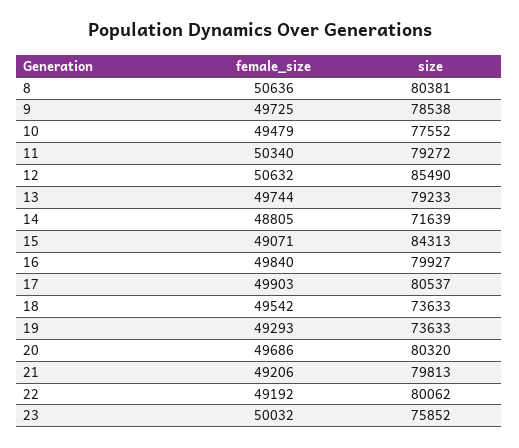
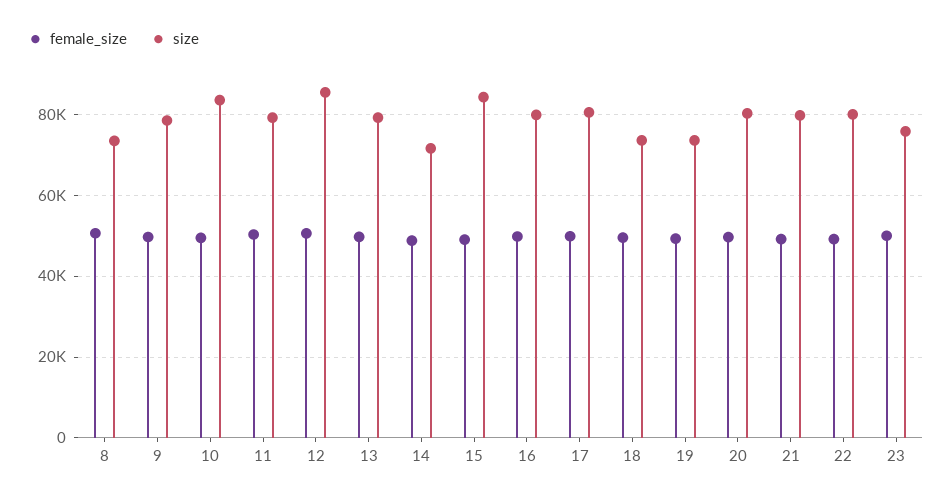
size, 8: 80381 -> 74000
size, 10: 77552 -> 84000

